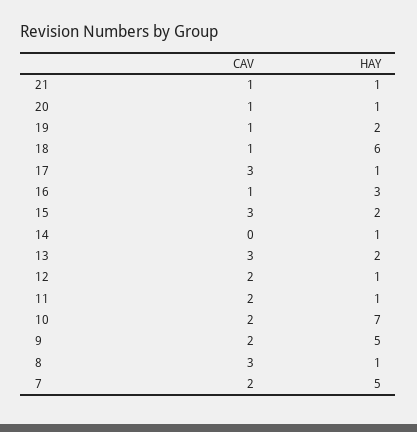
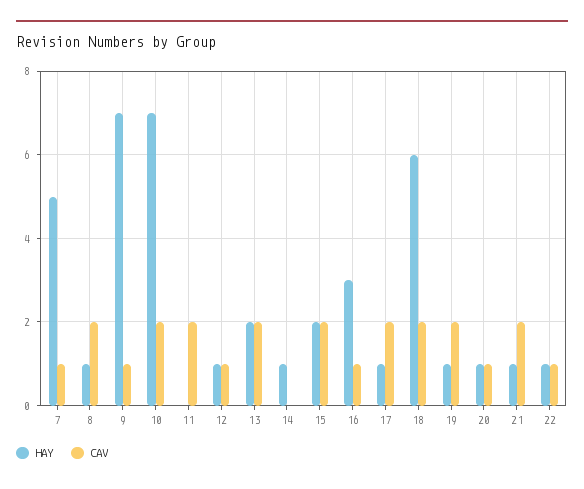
CAV, 21: 1 -> 2
CAV, 19: 1 -> 2
HAY, 19: 2 -> 1
CAV, 18: 1 -> 2
CAV, 17: 3 -> 2
CAV, 15: 3 -> 2
CAV, 13: 3 -> 2
CAV, 12: 2 -> 1
HAY, 11: 1 -> 0
CAV, 9: 2 -> 1
HAY, 9: 5 -> 7
CAV, 8: 3 -> 2
CAV, 7: 2 -> 1
HAY, 22: none -> 1
CAV, 22: none -> 1

